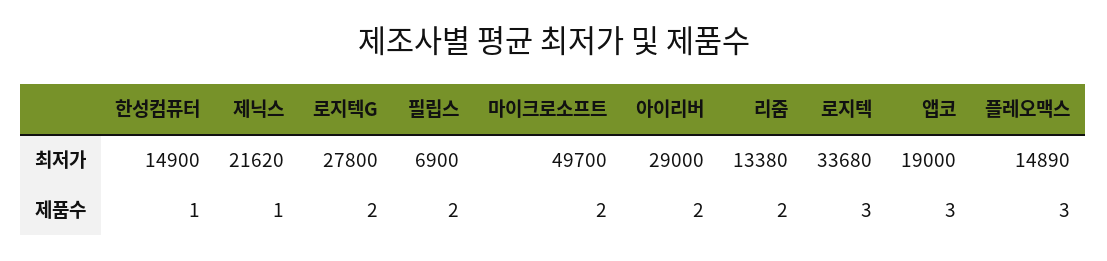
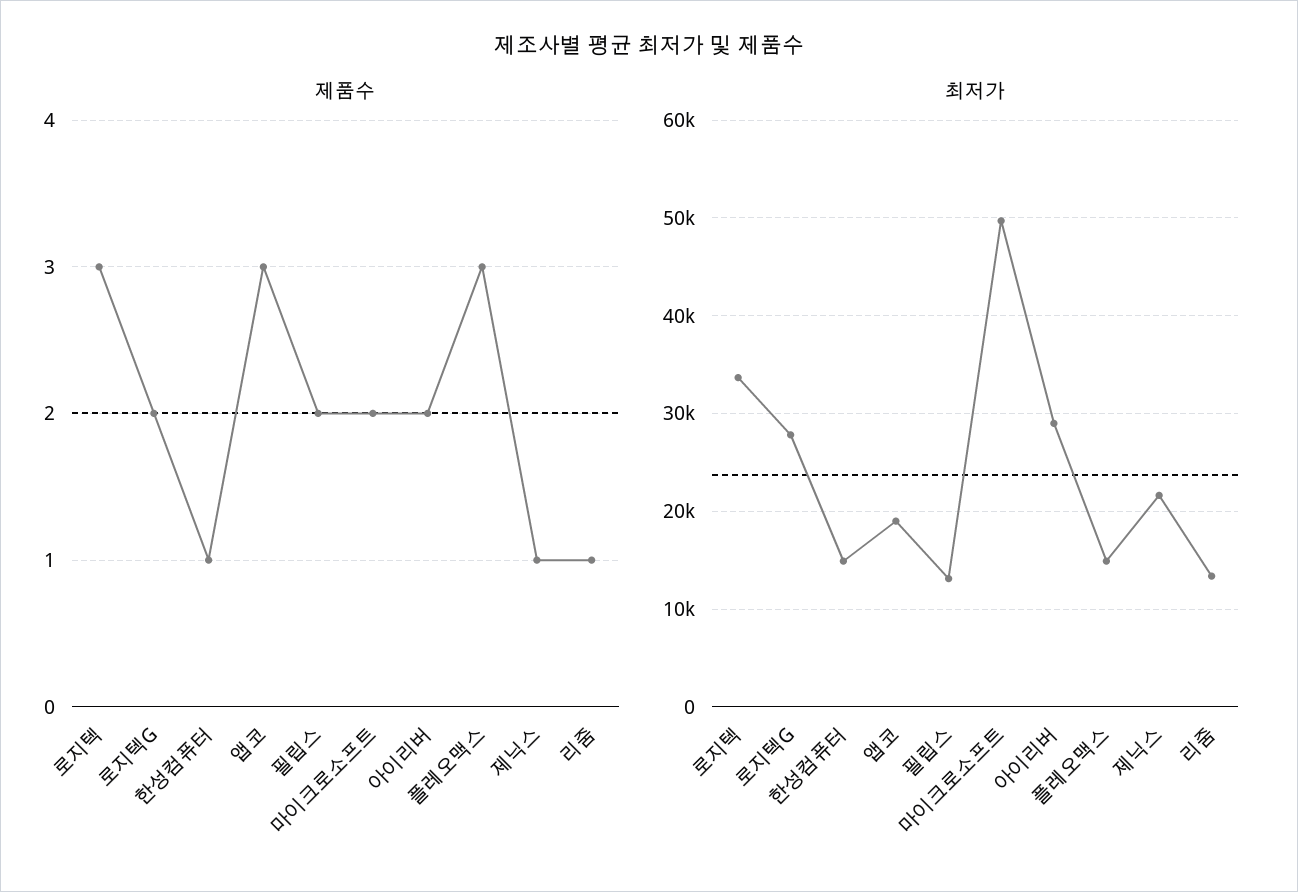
최저가, 필립스: 6900 -> 13000
제품수, 리줌: 2 -> 1

